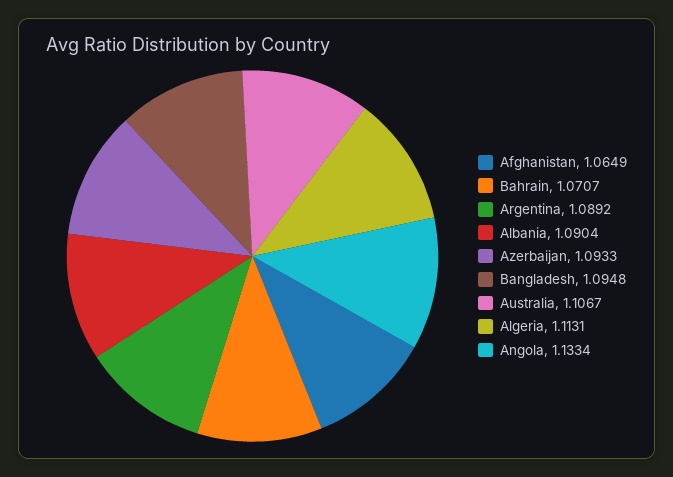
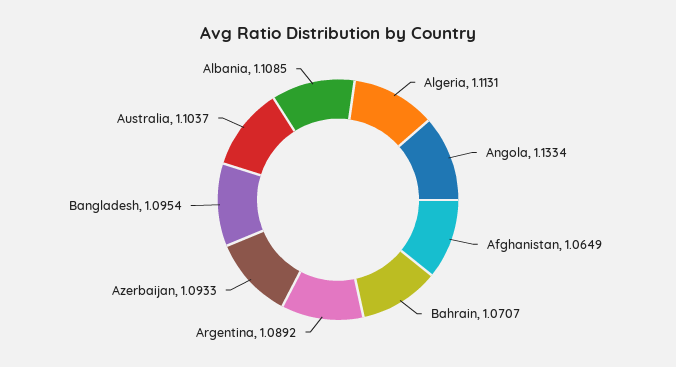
Albania: 1.0904 -> 1.1085
Bangladesh: 1.0948 -> 1.0954
Australia: 1.1067 -> 1.1037

